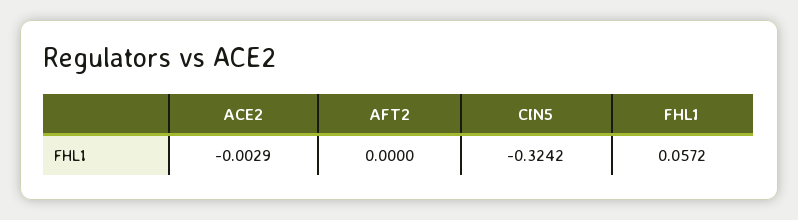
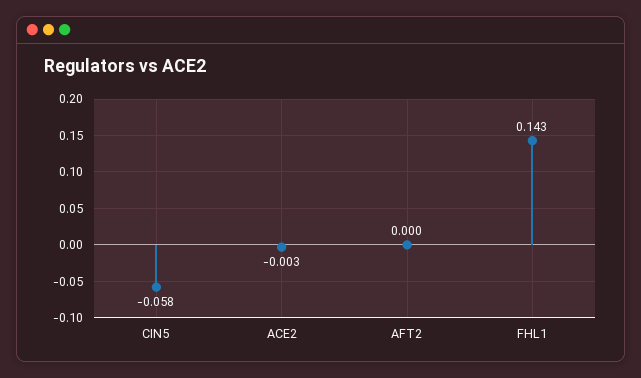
CIN5: -0.3242 -> -0.058
FHL1: 0.0572 -> 0.143

